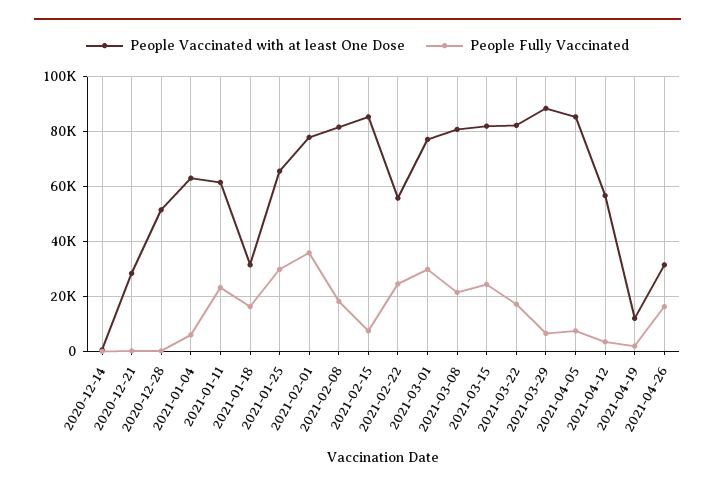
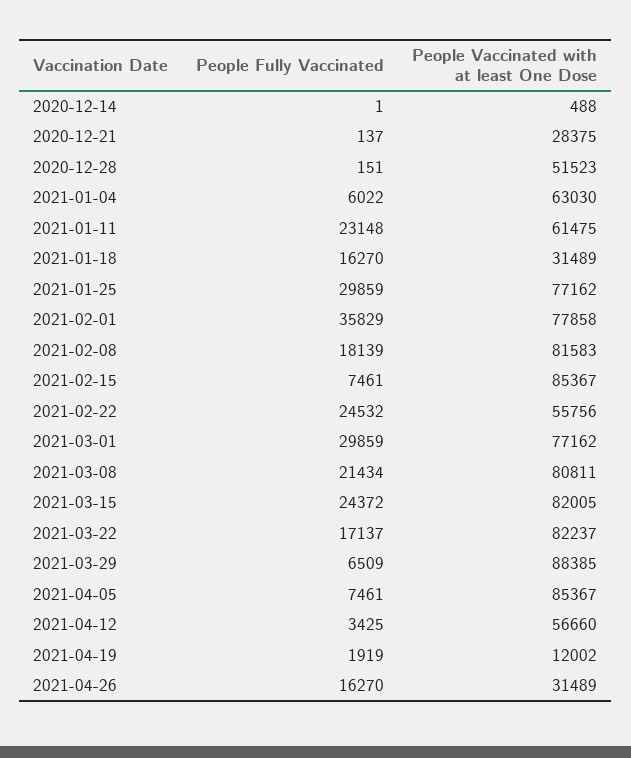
People Vaccinated with at least One Dose, 2021-01-25: 65000 -> 77162

